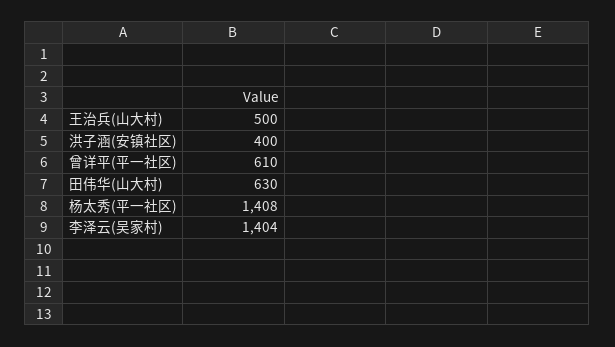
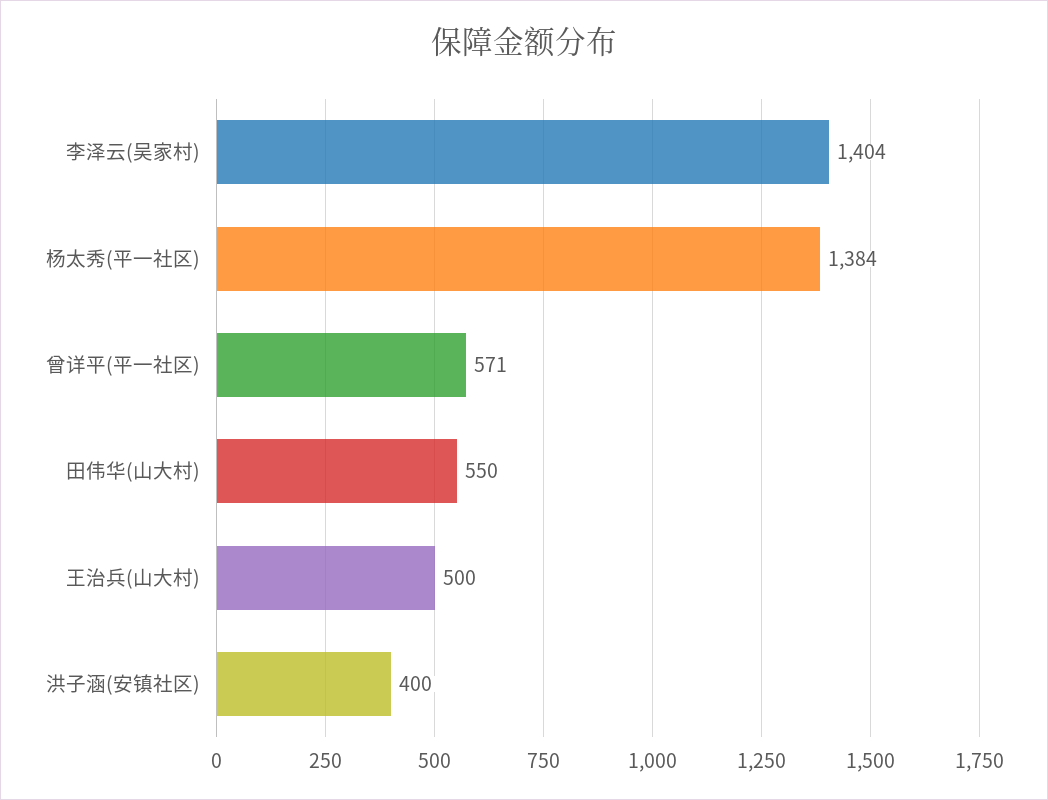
曾详平(平一社区): 610 -> 571
田伟华(山大村): 630 -> 550
杨太秀(平一社区): 1408 -> 1384

